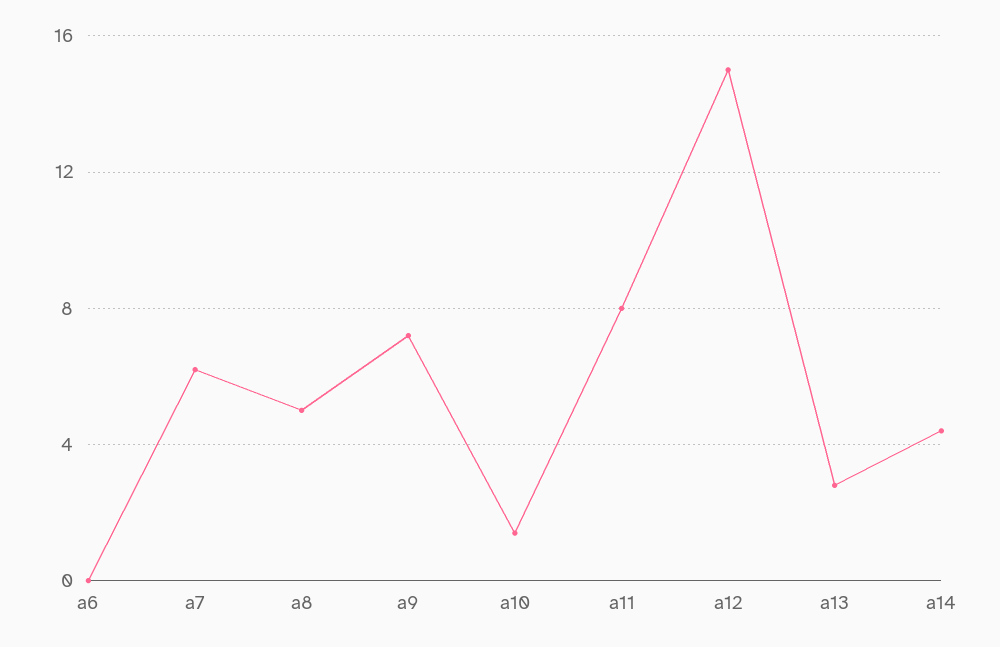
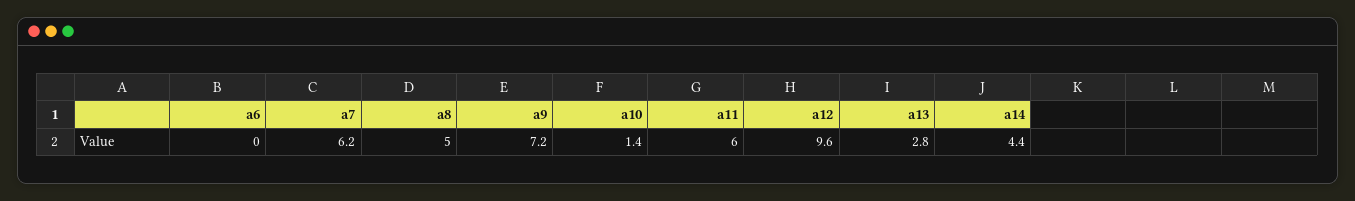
a11: 8 -> 6
a12: 15 -> 9.6

